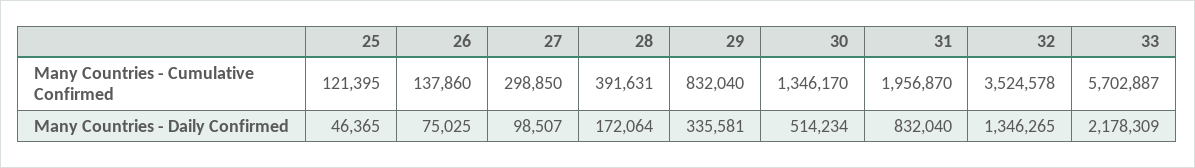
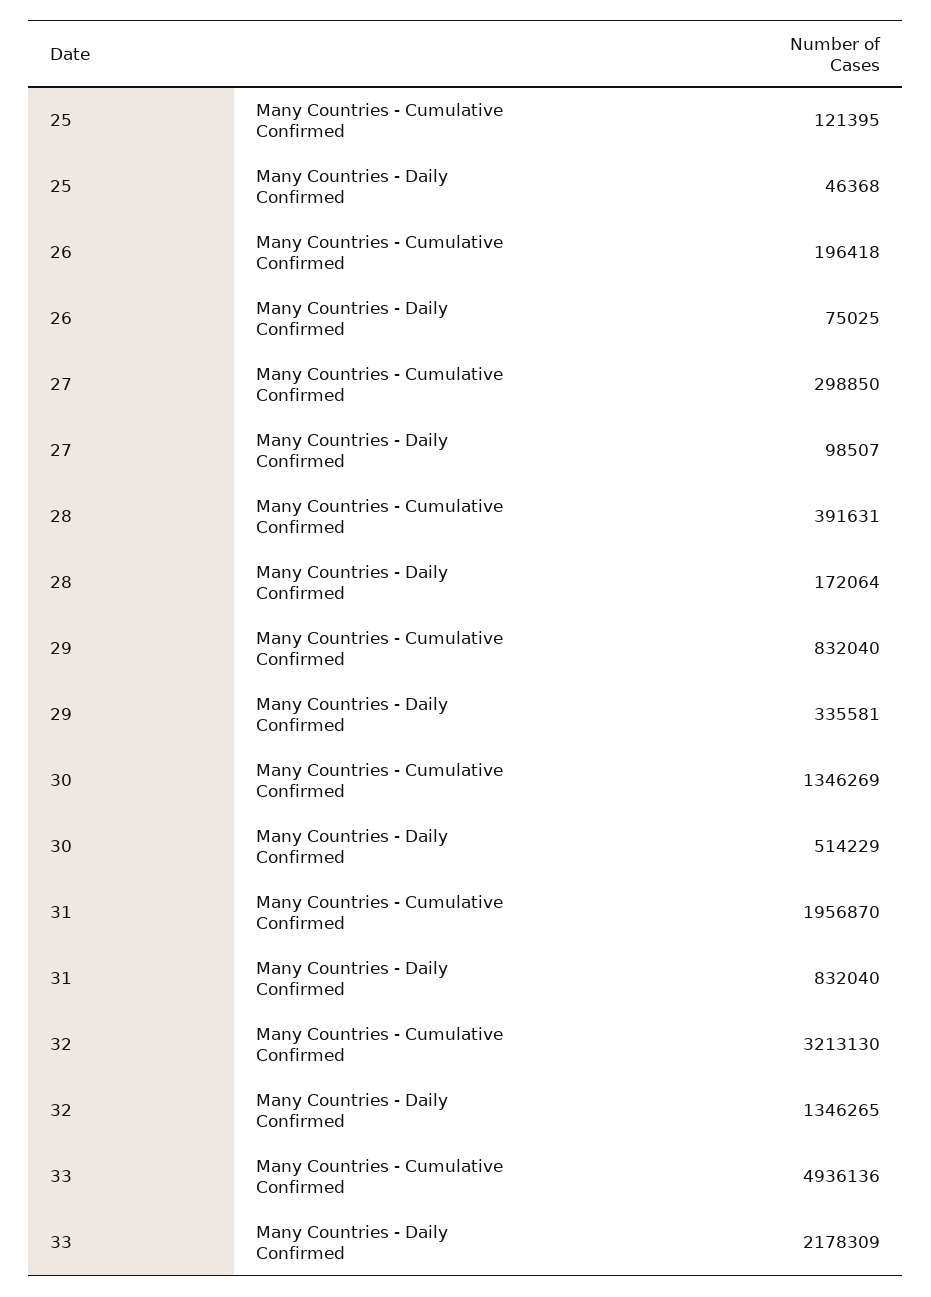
26, Many Countries - Cumulative Confirmed: 137860 -> 196418
30, Many Countries - Cumulative Confirmed: 1346170 -> 1346269
32, Many Countries - Cumulative Confirmed: 3524578 -> 3213130
33, Many Countries - Cumulative Confirmed: 5702887 -> 4936136
25, Many Countries - Daily Confirmed: 46365 -> 46368
30, Many Countries - Daily Confirmed: 514234 -> 514229

